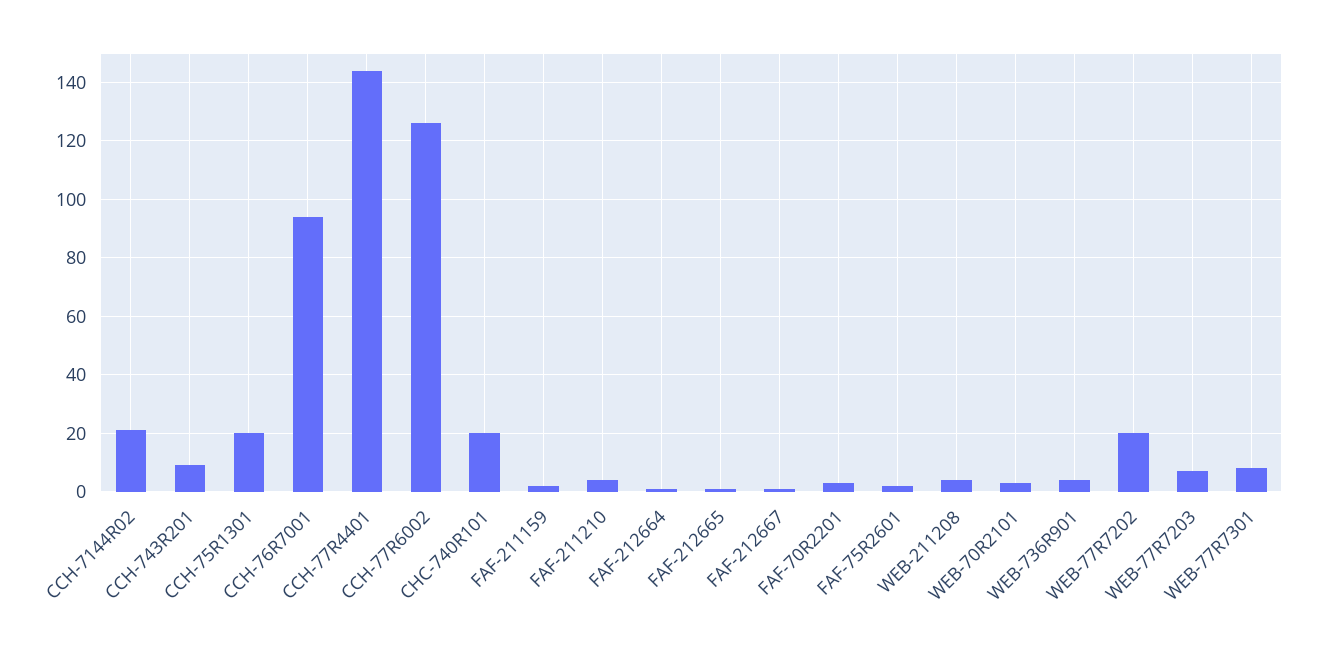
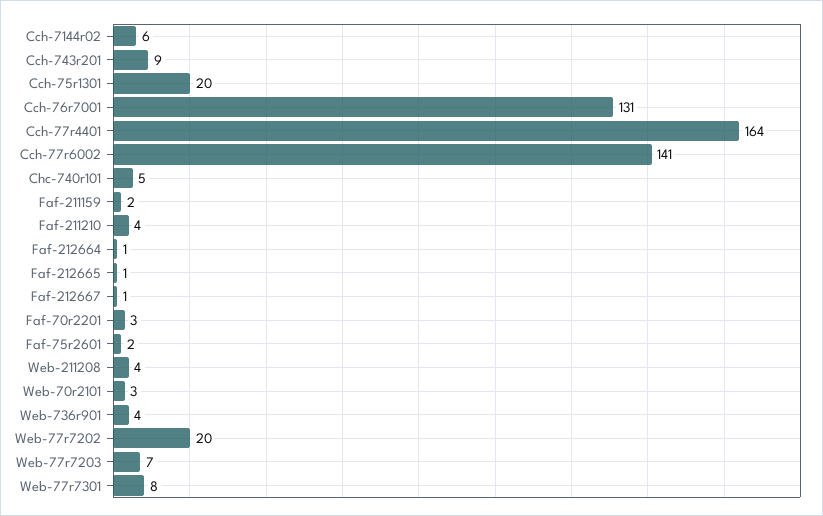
CCH-7144R02: 20 -> 6
CCH-76R7001: 95 -> 131
CCH-77R4401: 145 -> 164
CCH-77R6002: 125 -> 141
CHC-740R101: 20 -> 5

